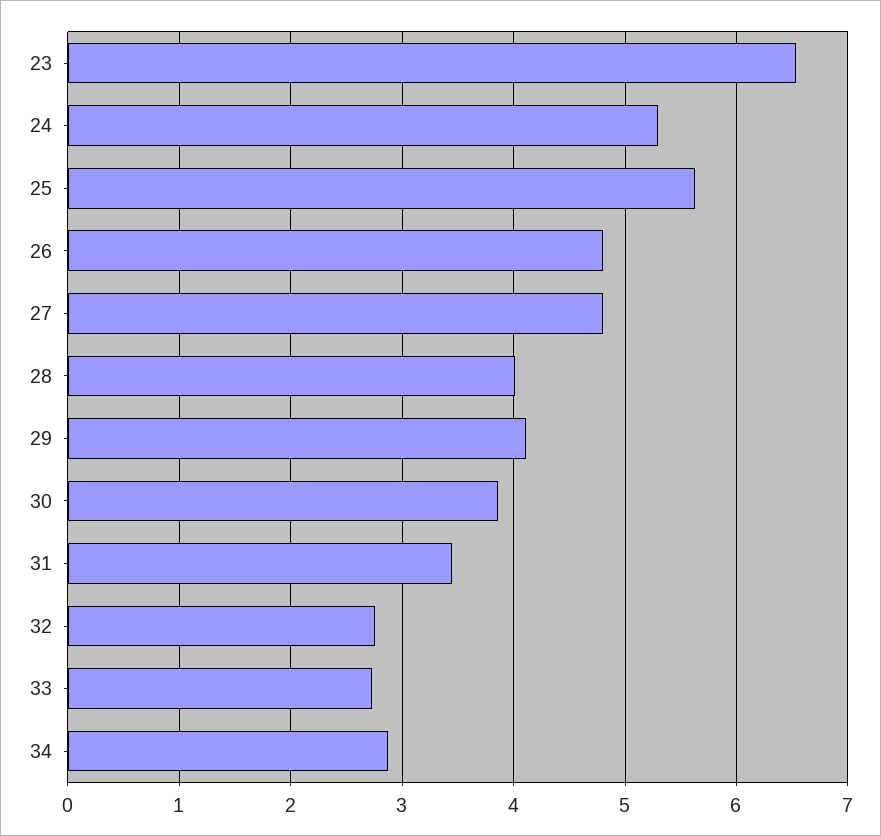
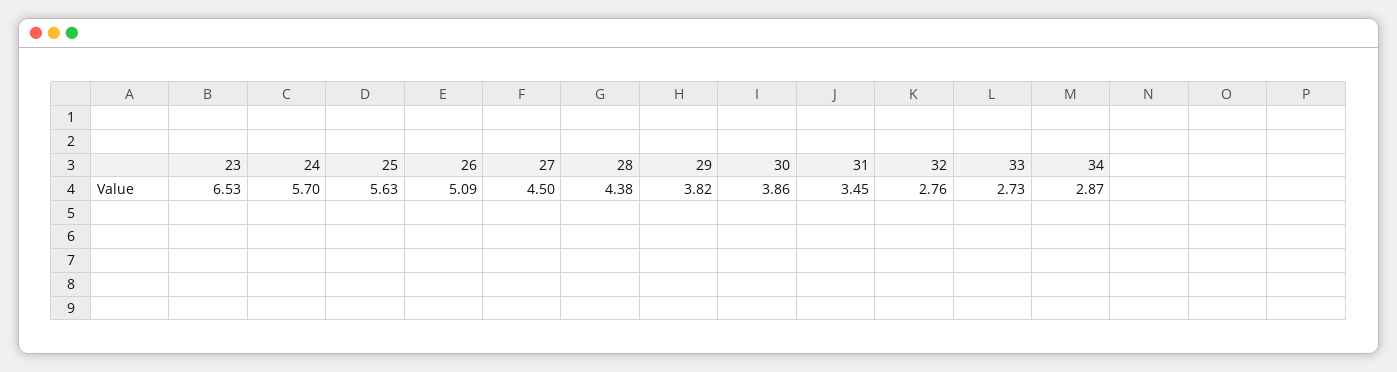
24: 5.3 -> 5.7
26: 4.8 -> 5.09
27: 4.8 -> 4.5
28: 4 -> 4.38
29: 4.1 -> 3.82

